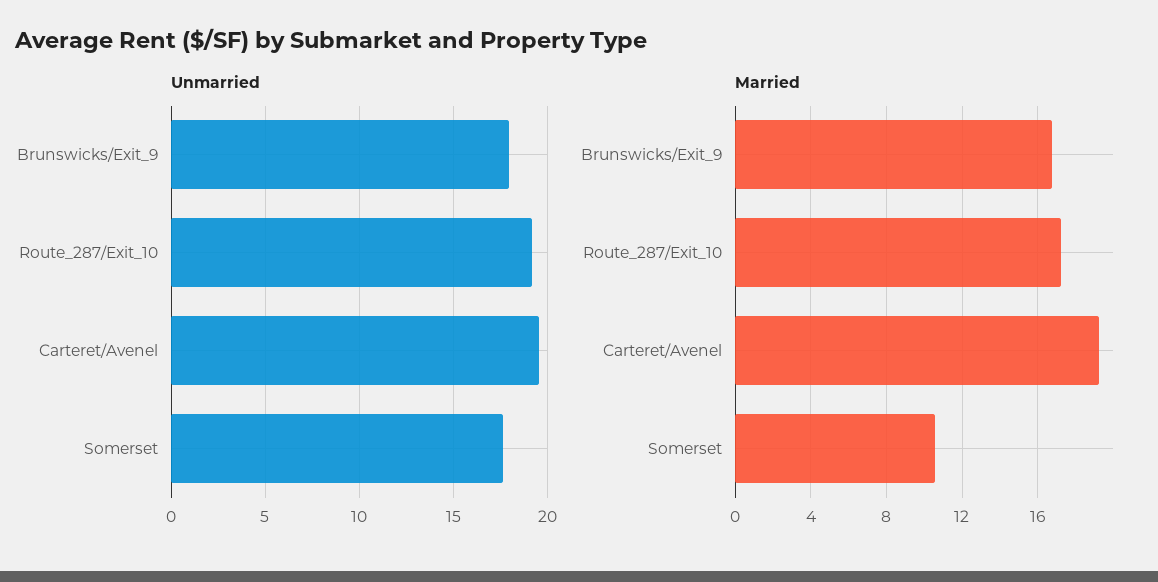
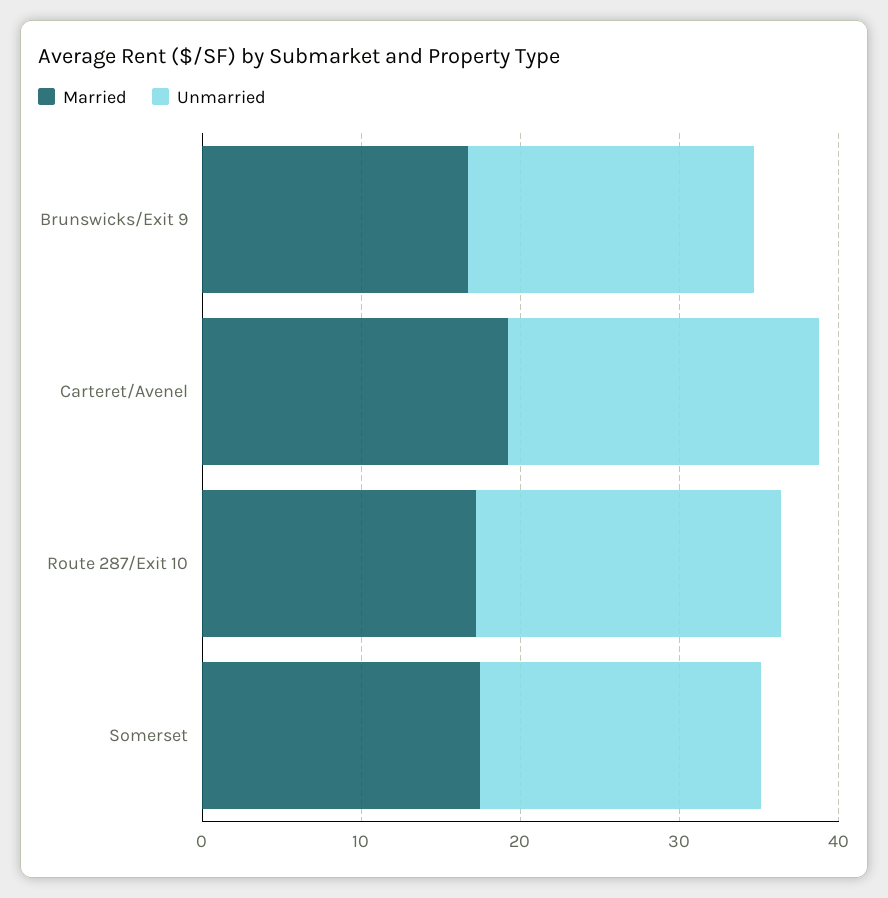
Married, Somerset: 10.5 -> 18

